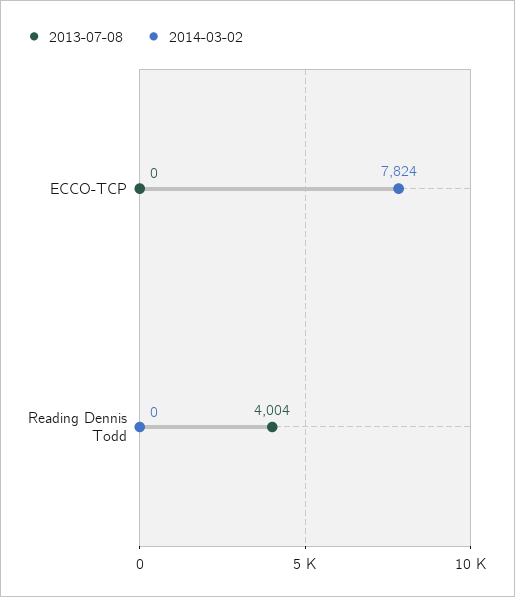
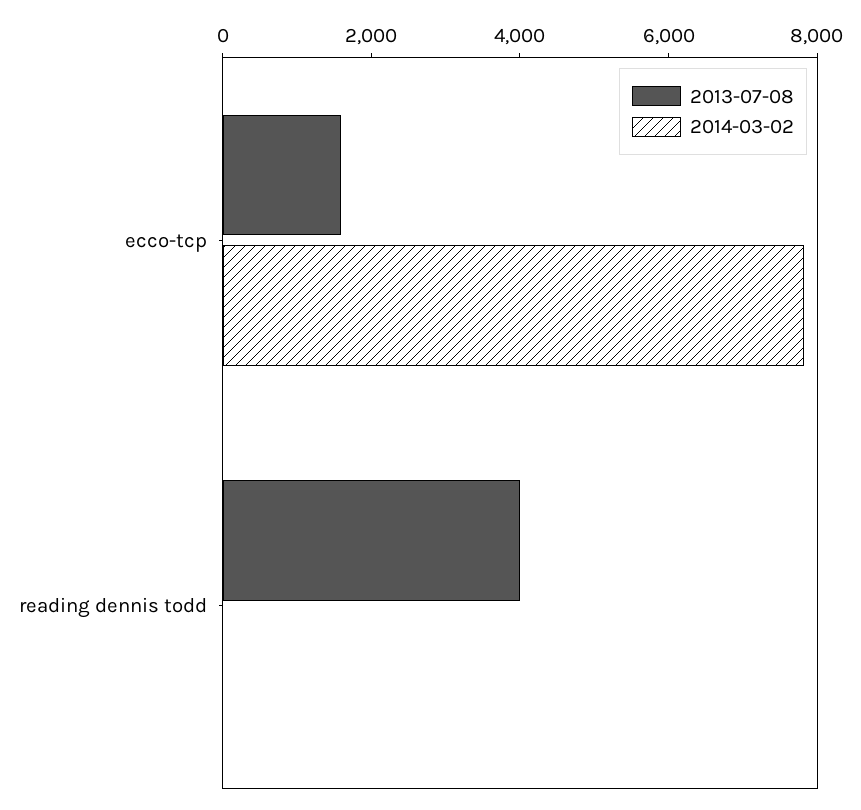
2013-07-08, ECCO-TCP: 0 -> 1500

